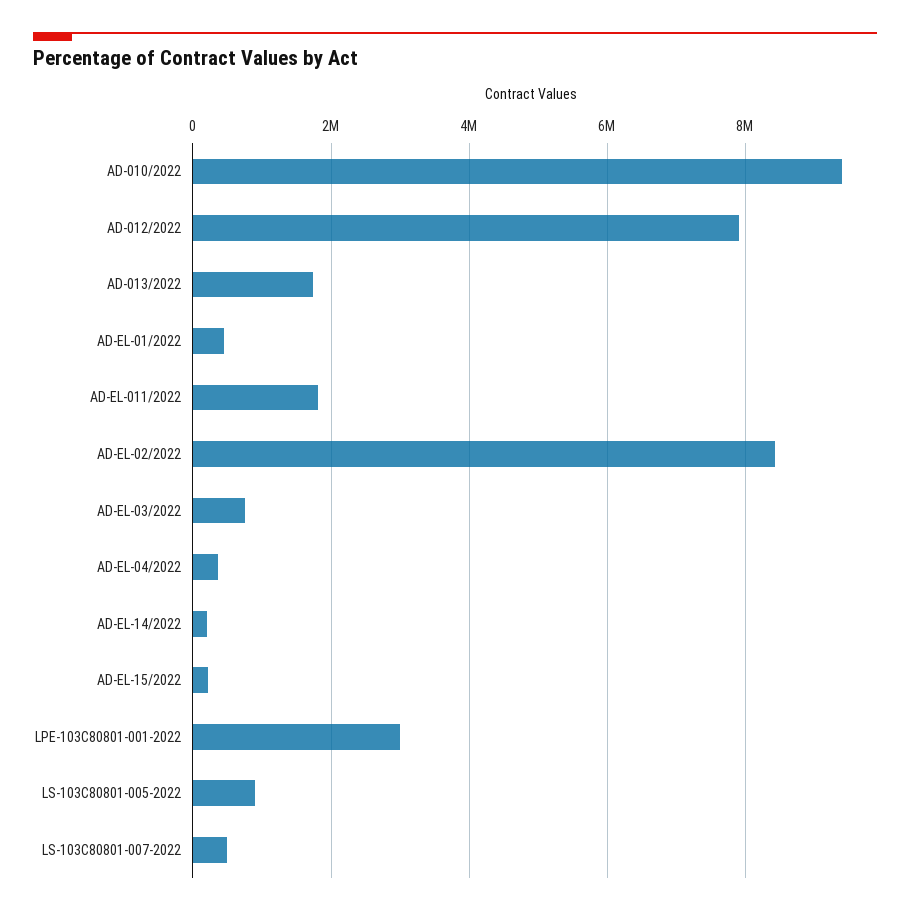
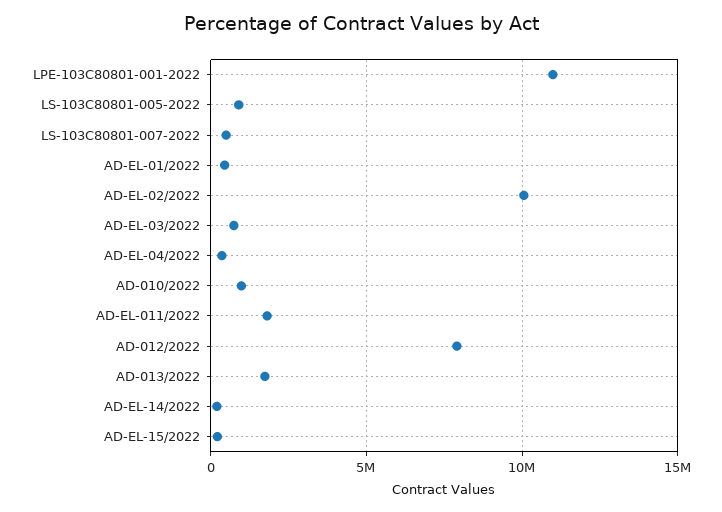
AD-010/2022: 9400000 -> 1000000
AD-EL-02/2022: 8400000 -> 10000000
LPE-103C80801-001-2022: 3000000 -> 11000000

